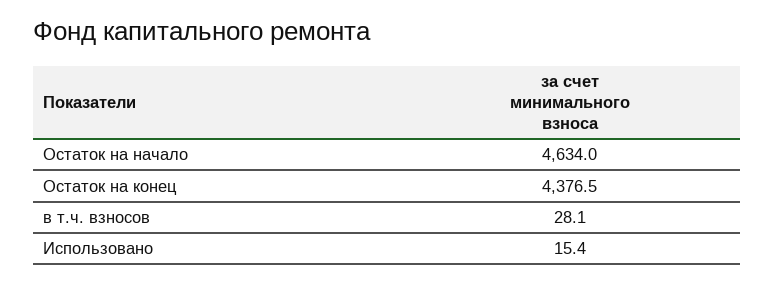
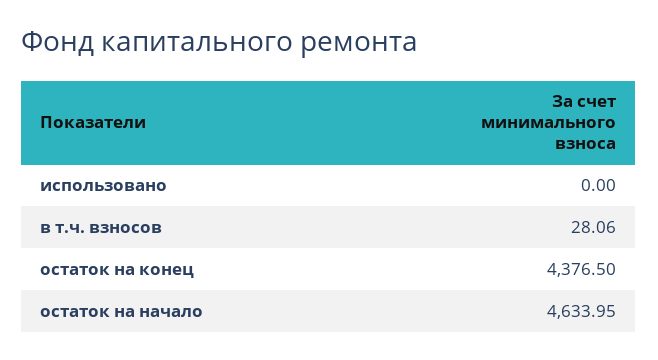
Использовано: 15.4 -> 0

